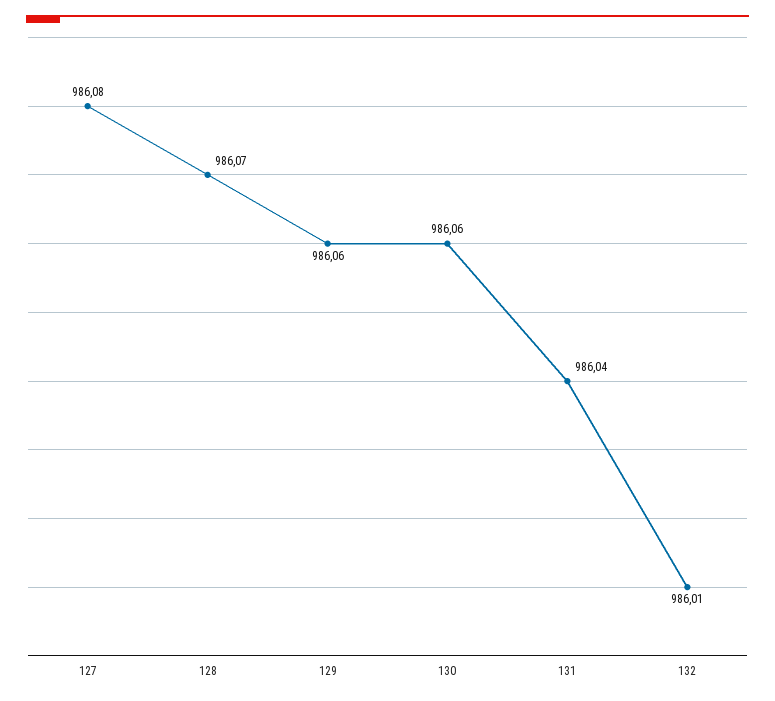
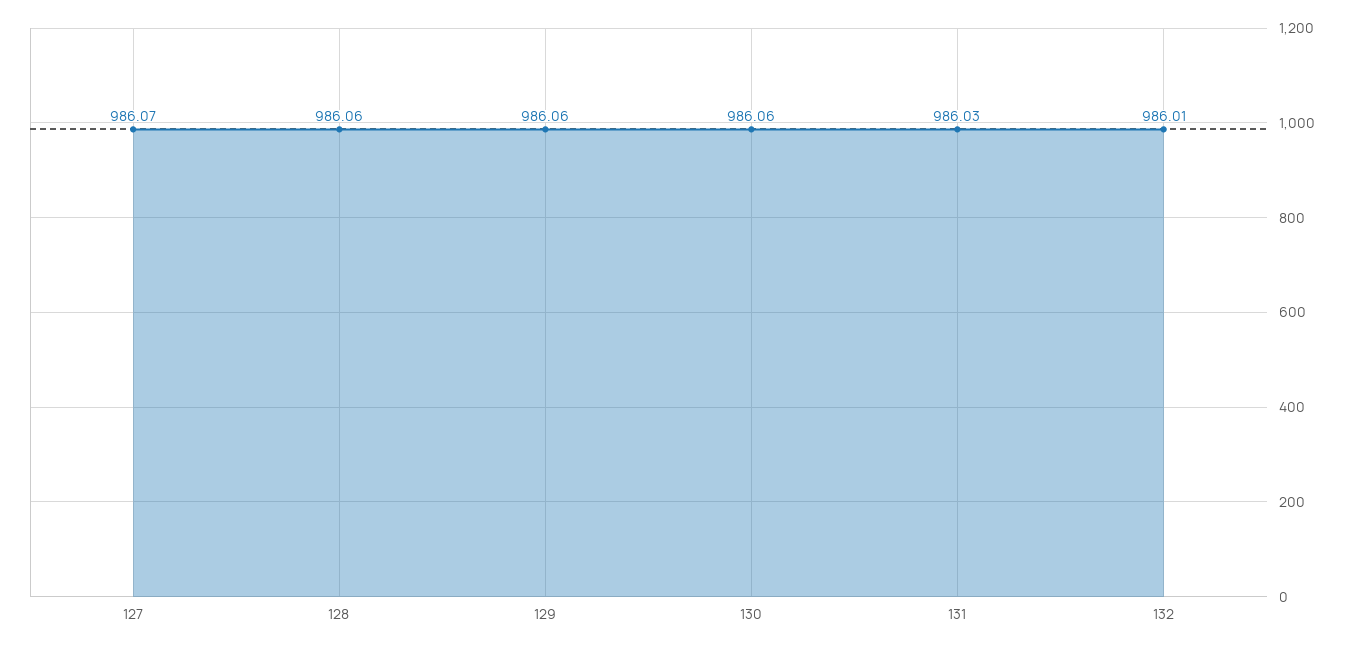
127: 986.08 -> 986.07
128: 986.07 -> 986.06
131: 986.04 -> 986.03

